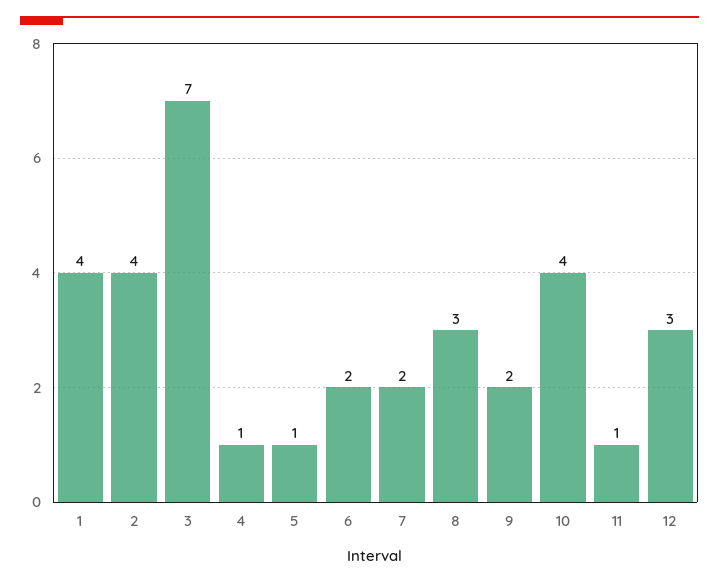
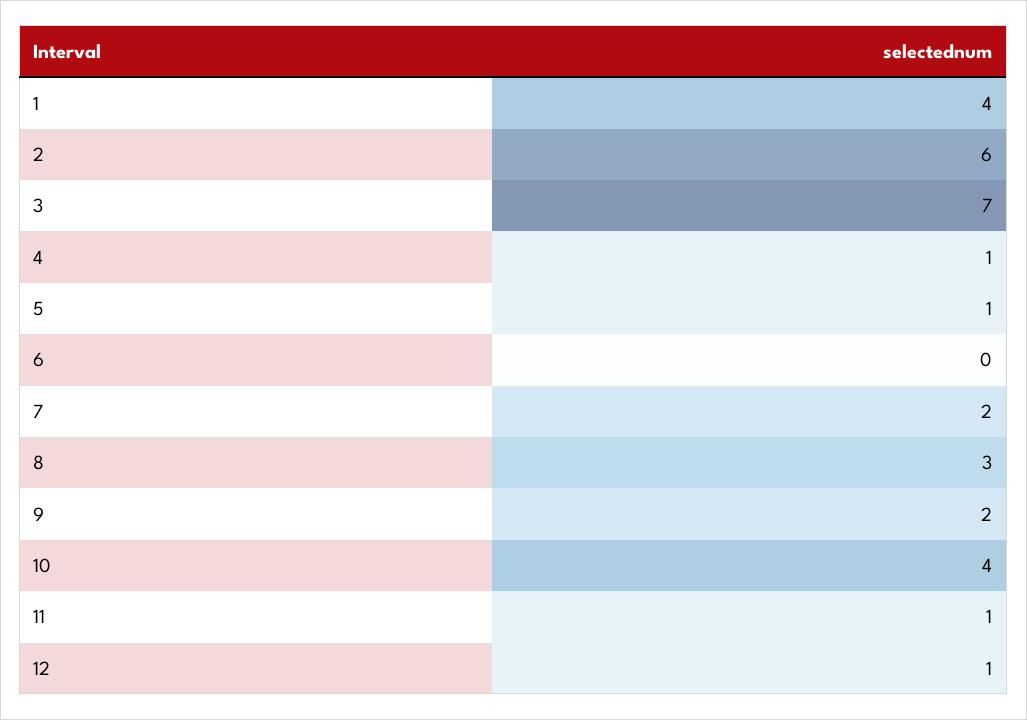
2: 4 -> 6
6: 2 -> 0
12: 3 -> 1

